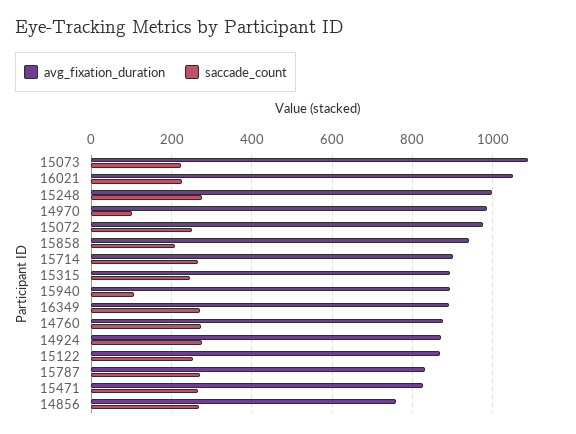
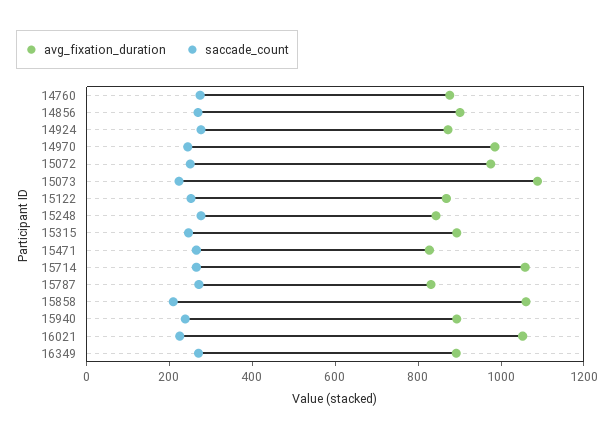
avg_fixation_duration, 15248: 1000 -> 850
saccade_count, 14970: 100 -> 250
avg_fixation_duration, 15858: 940 -> 1050
avg_fixation_duration, 15714: 900 -> 1050
saccade_count, 15940: 100 -> 250
avg_fixation_duration, 14856: 760 -> 900

